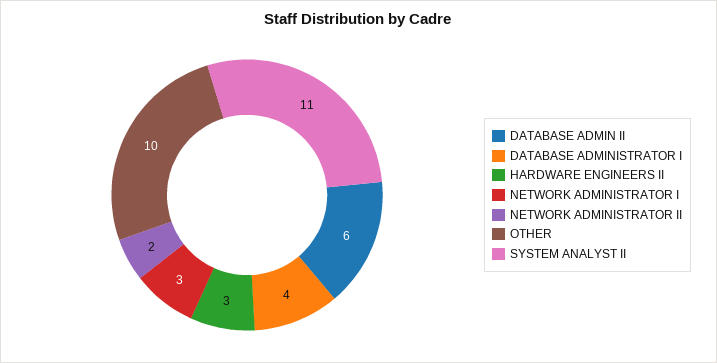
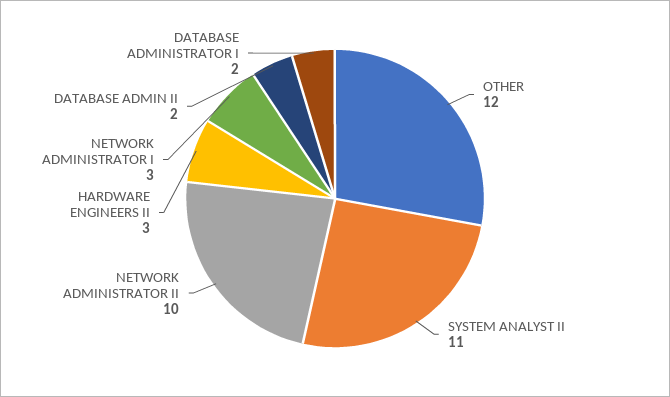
DATABASE ADMIN II: 6 -> 2
DATABASE ADMINISTRATOR I: 4 -> 2
NETWORK ADMINISTRATOR II: 2 -> 10
OTHER: 10 -> 12

